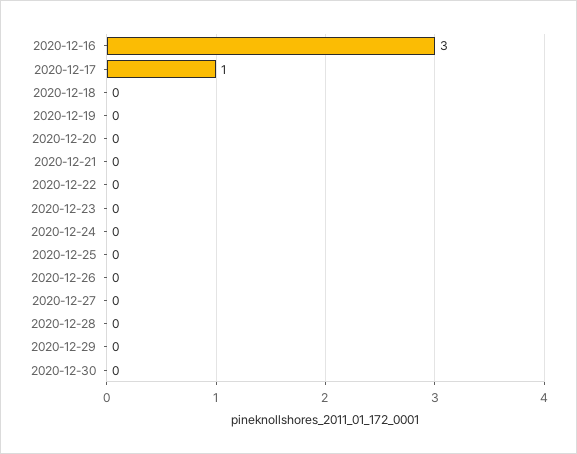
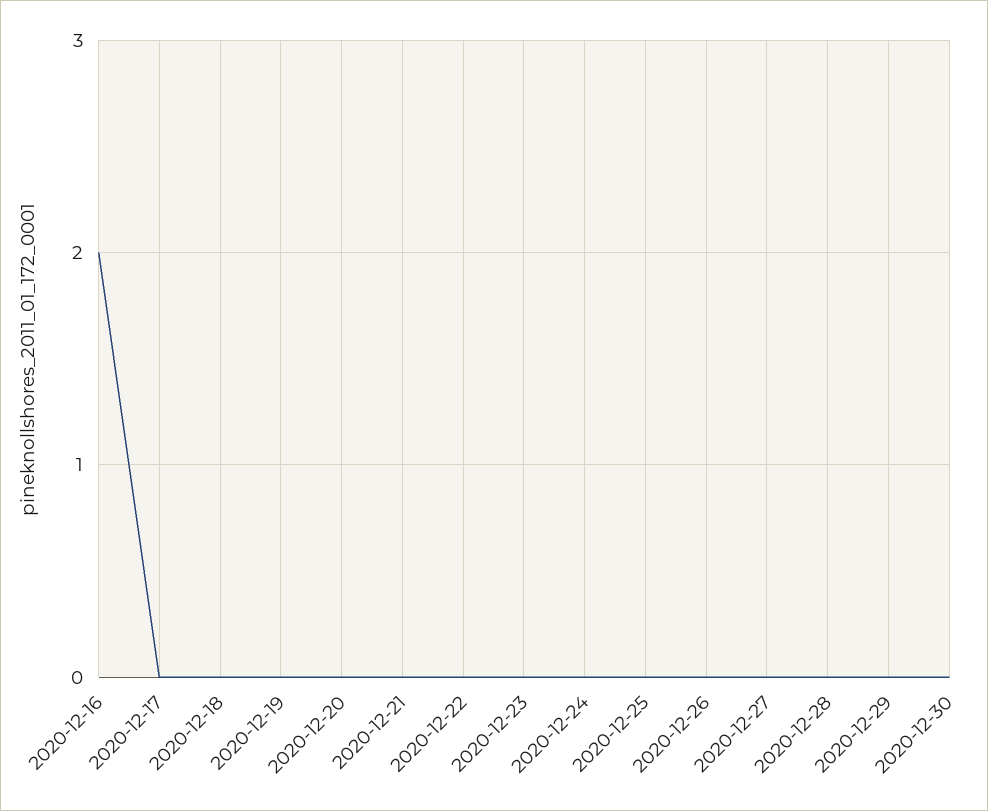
2020-12-16: 3 -> 2
2020-12-17: 1 -> 0

